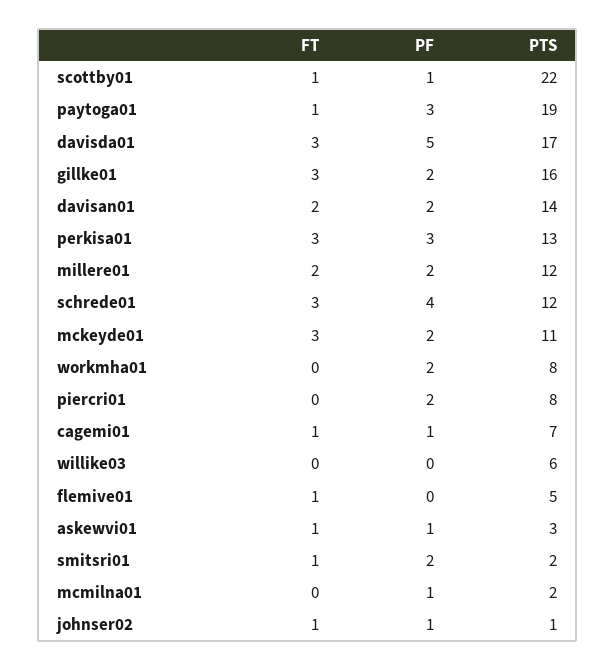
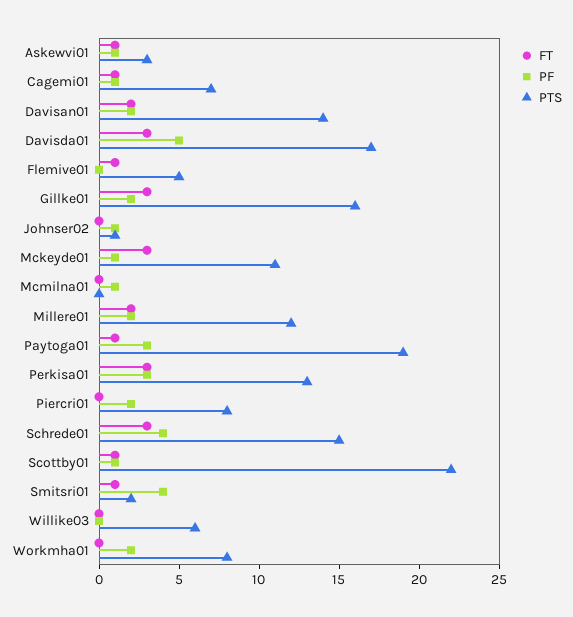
PTS, schrede01: 12 -> 15
PF, mckeyde01: 2 -> 1
PF, smitsri01: 2 -> 4
PTS, mcmilna01: 2 -> 0
FT, johnser02: 1 -> 0

